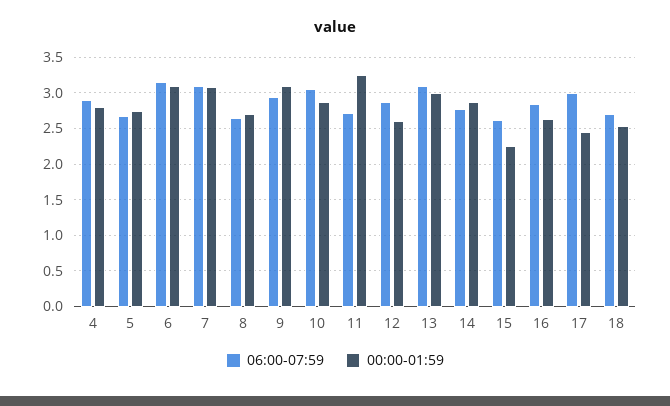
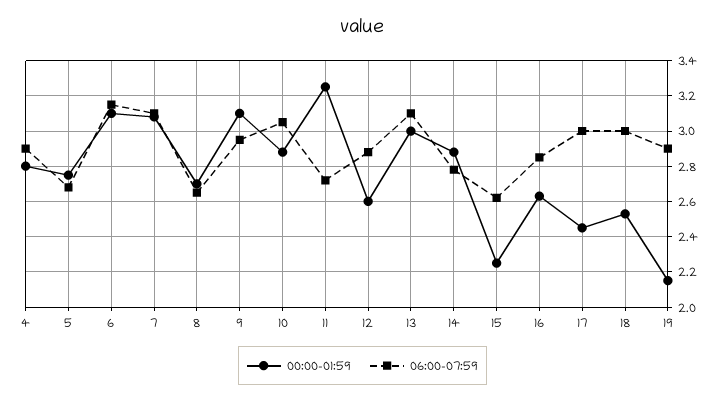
06:00-07:59, 18: 2.7 -> 3
00:00-01:59, 19: none -> 2.15
06:00-07:59, 19: none -> 2.9

